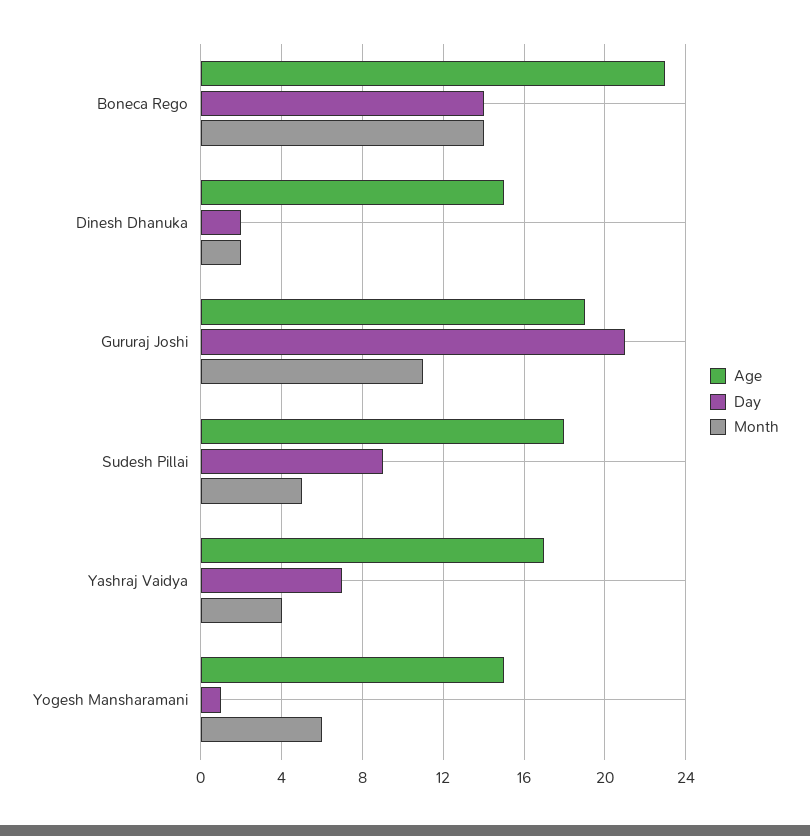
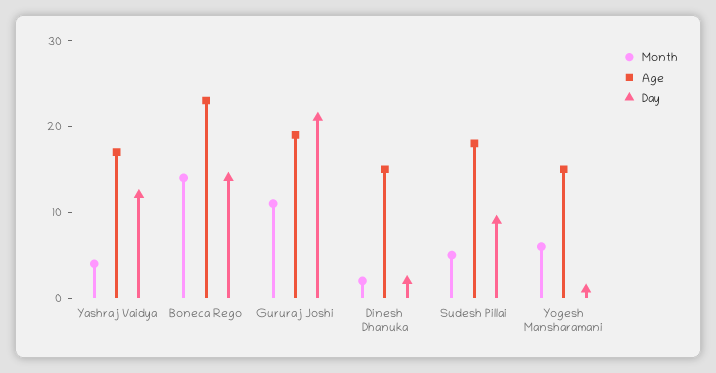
Day, Yashraj Vaidya: 7 -> 12

